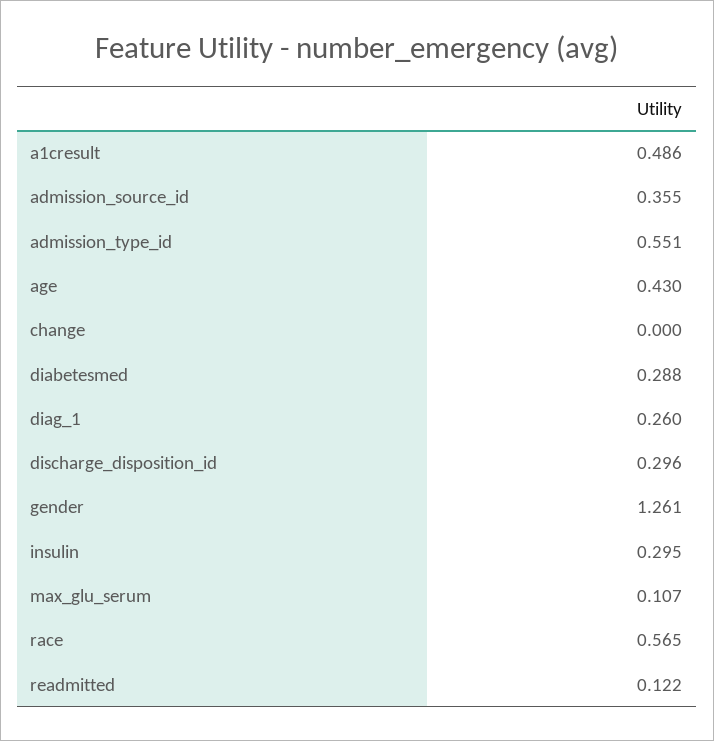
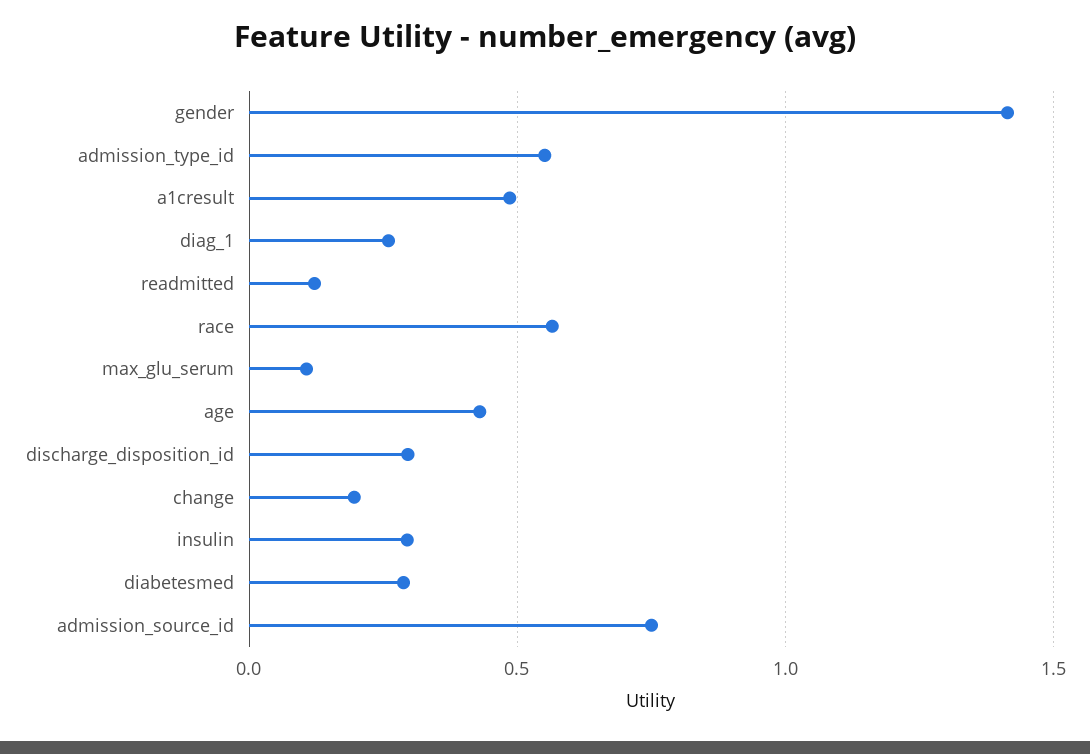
admission_source_id: 0.355 -> 0.75
change: 0 -> 0.2
gender: 1.261 -> 1.4

